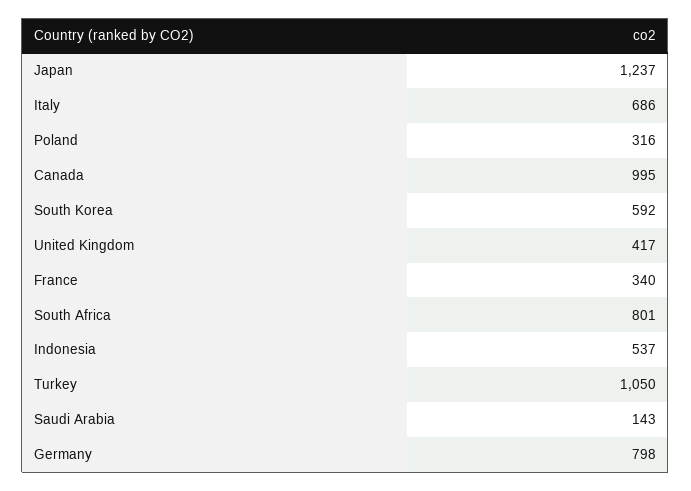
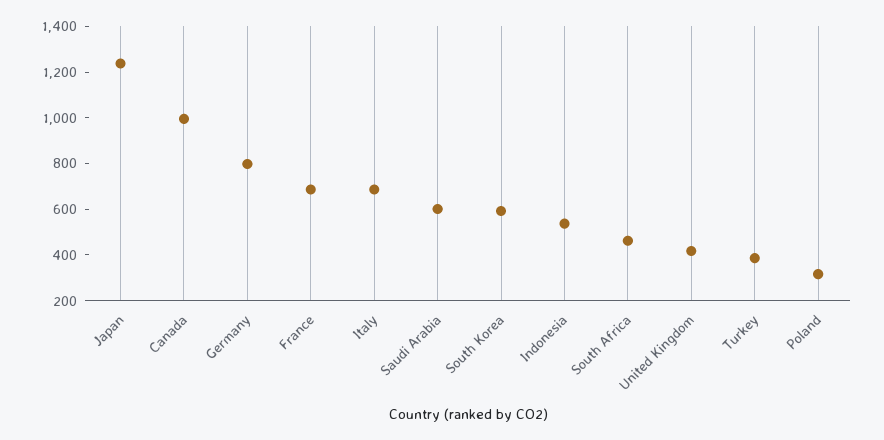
France: 340 -> 700
South Africa: 801 -> 450
Turkey: 1050 -> 400
Saudi Arabia: 143 -> 600

